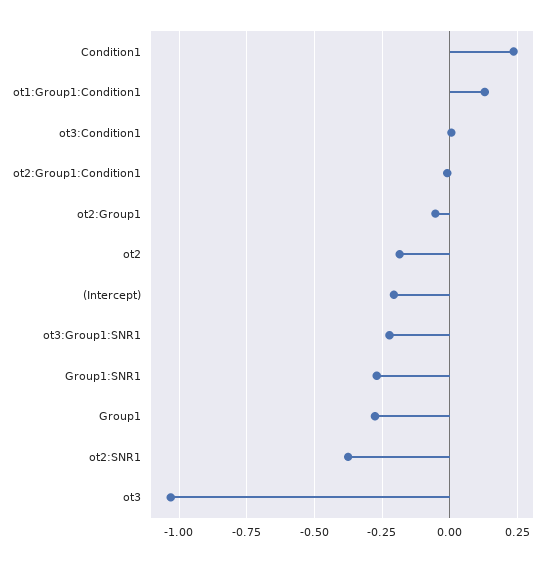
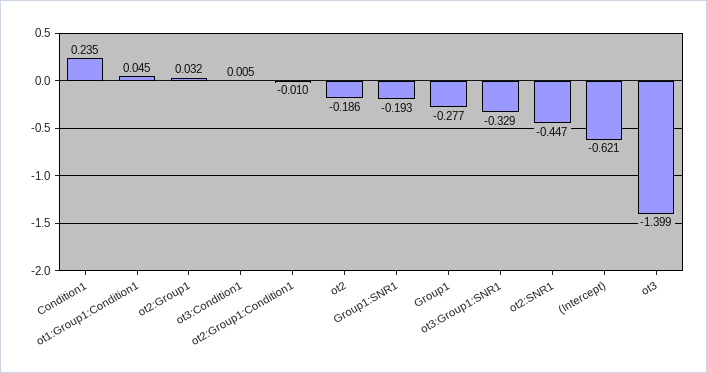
ot1:Group1:Condition1: 0.125 -> 0.045
ot2:Group1: -0.05 -> 0.032
(Intercept): -0.2 -> -0.621
ot3:Group1:SNR1: -0.225 -> -0.329
Group1:SNR1: -0.275 -> -0.193
ot2:SNR1: -0.375 -> -0.447
ot3: -1.025 -> -1.399

